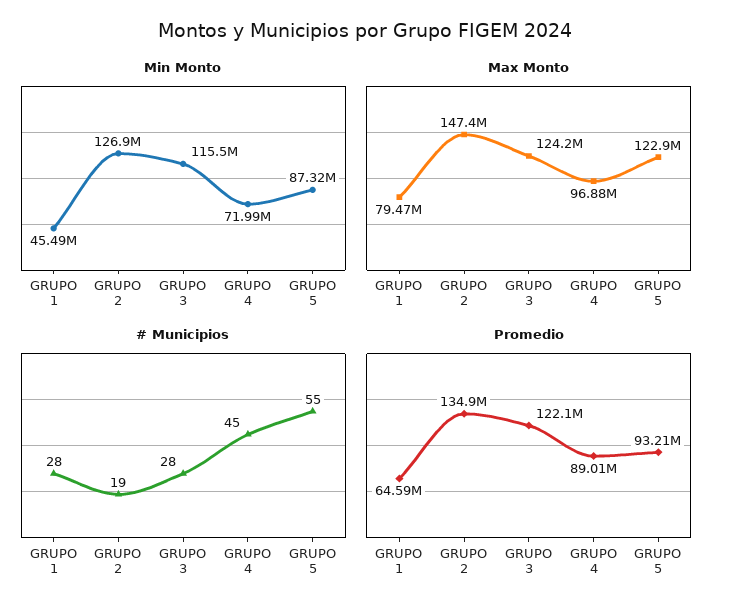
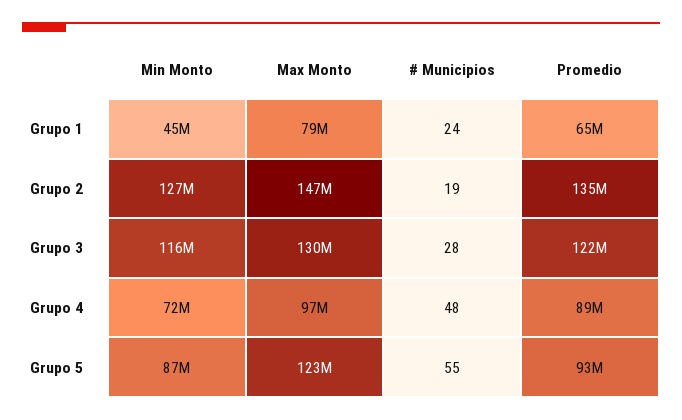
Max Monto, GRUPO 3: 124200000 -> 130000000
# Municipios, GRUPO 1: 28 -> 24
# Municipios, GRUPO 4: 45 -> 48

